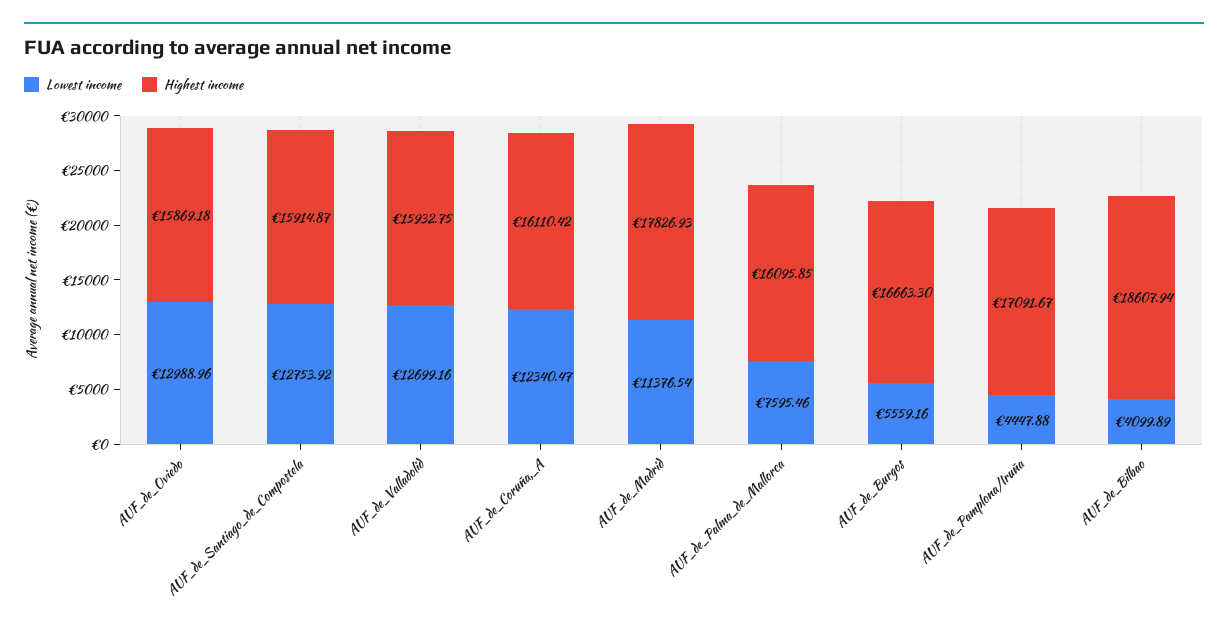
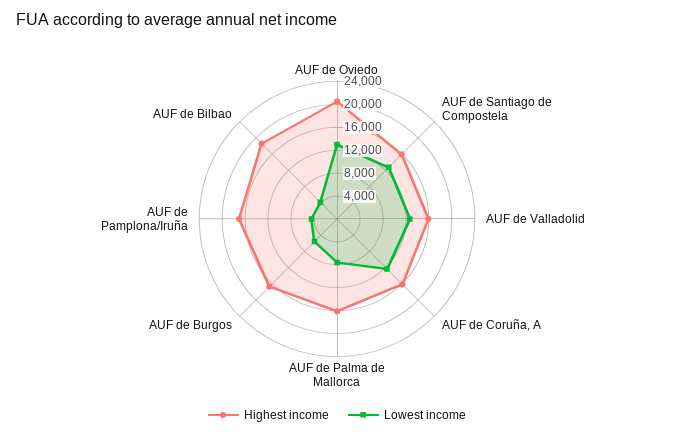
Highest income, AUF_de_Oviedo: 15869.18 -> 20000
Lowest income, AUF_de_Madrid: 11376.54 -> none
Highest income, AUF_de_Madrid: 17826.93 -> none

